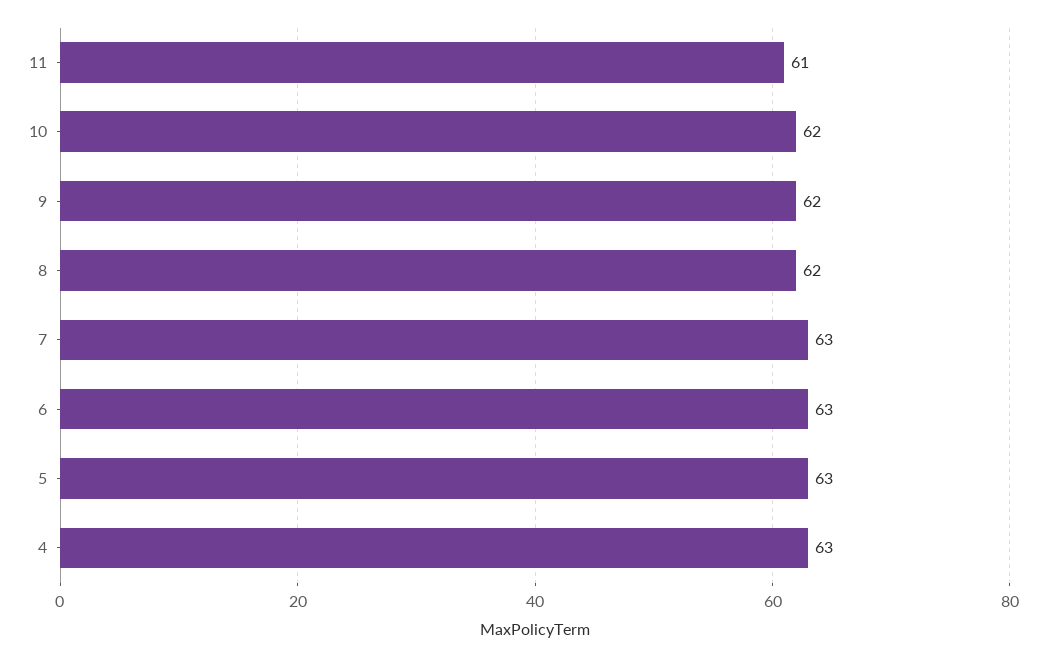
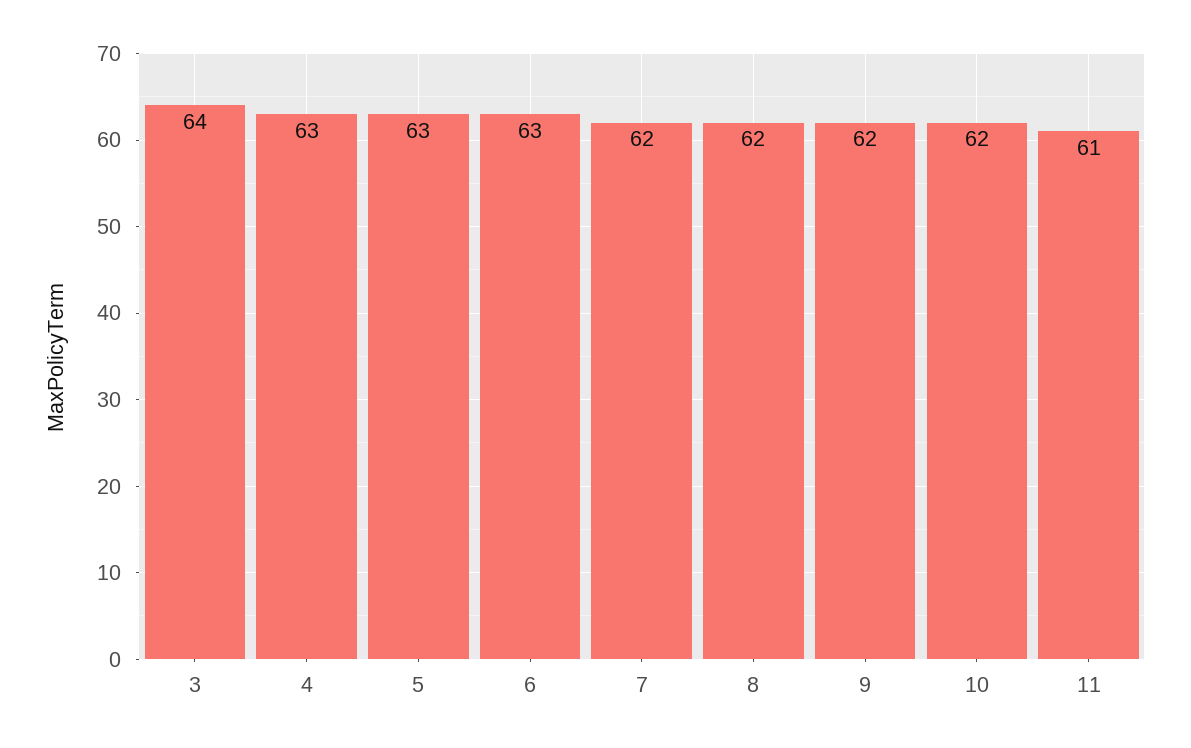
7: 63 -> 62
3: none -> 64

